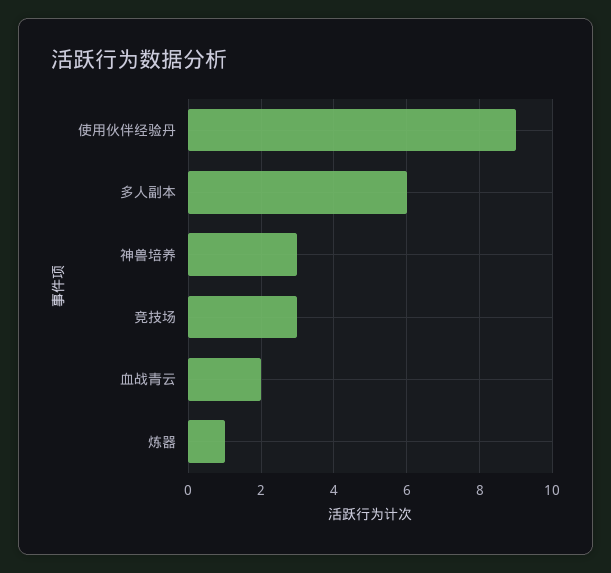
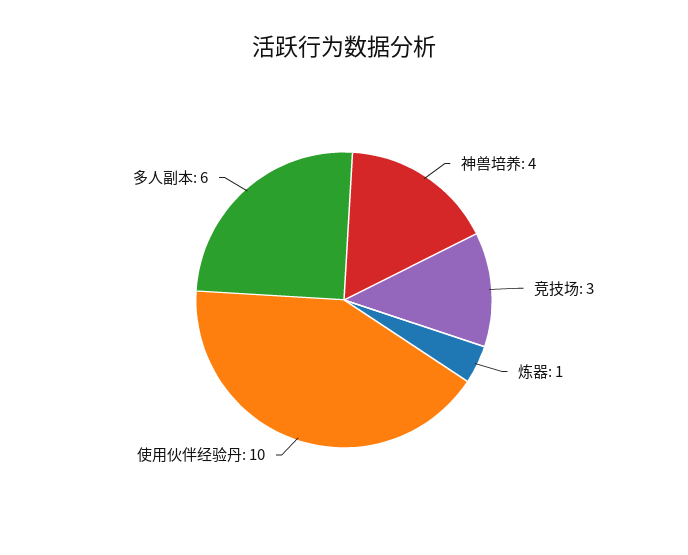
使用伙伴经验丹: 9 -> 10
神兽培养: 3 -> 4
血战青云: 2 -> none

